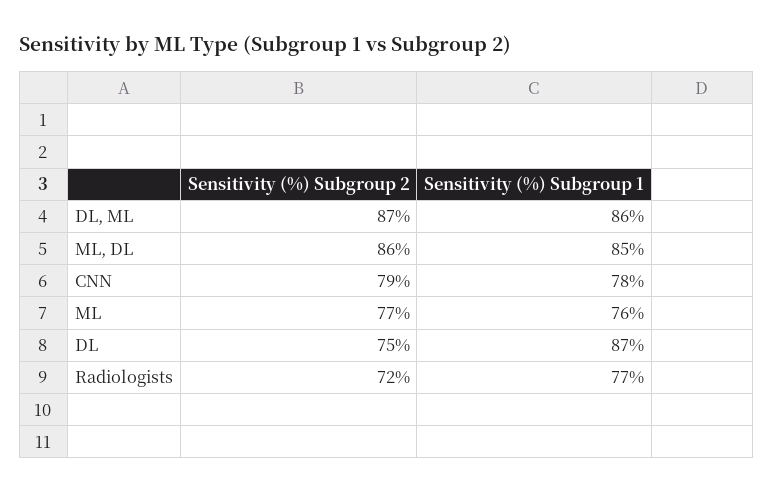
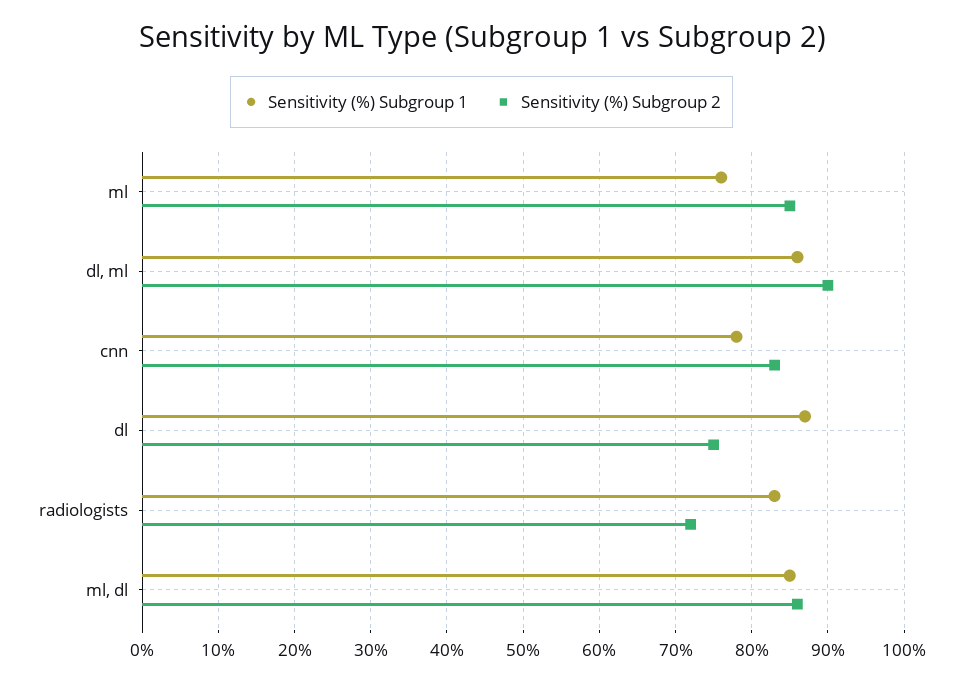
Sensitivity (%) Subgroup 2, DL, ML: 87 -> 90
Sensitivity (%) Subgroup 2, CNN: 79 -> 83
Sensitivity (%) Subgroup 2, ML: 77 -> 85
Sensitivity (%) Subgroup 1, Radiologists: 77 -> 83

